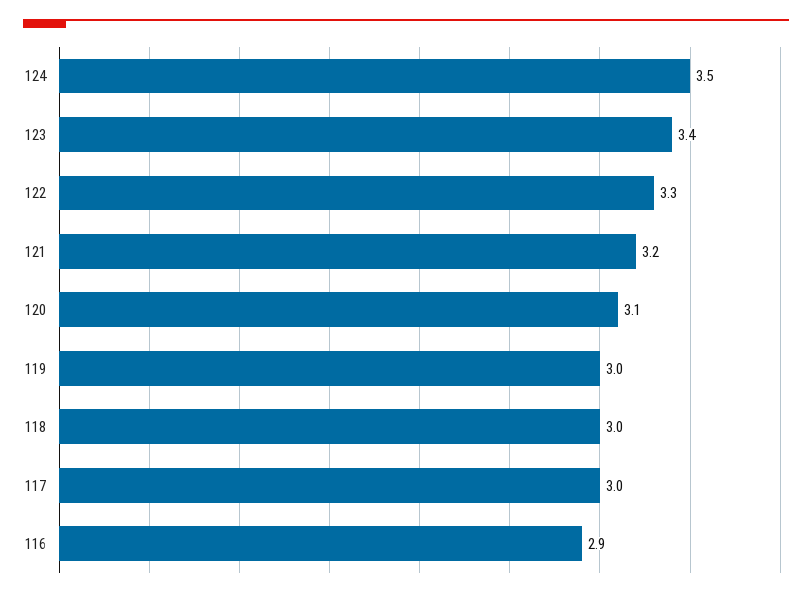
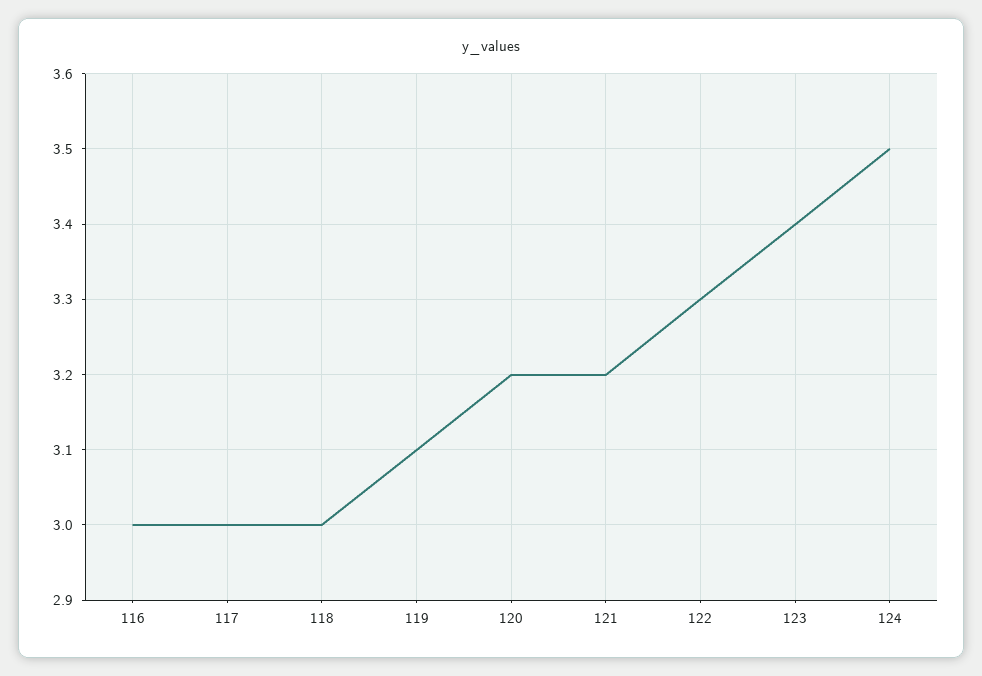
120: 3.1 -> 3.2
119: 3 -> 3.1
116: 2.9 -> 3

